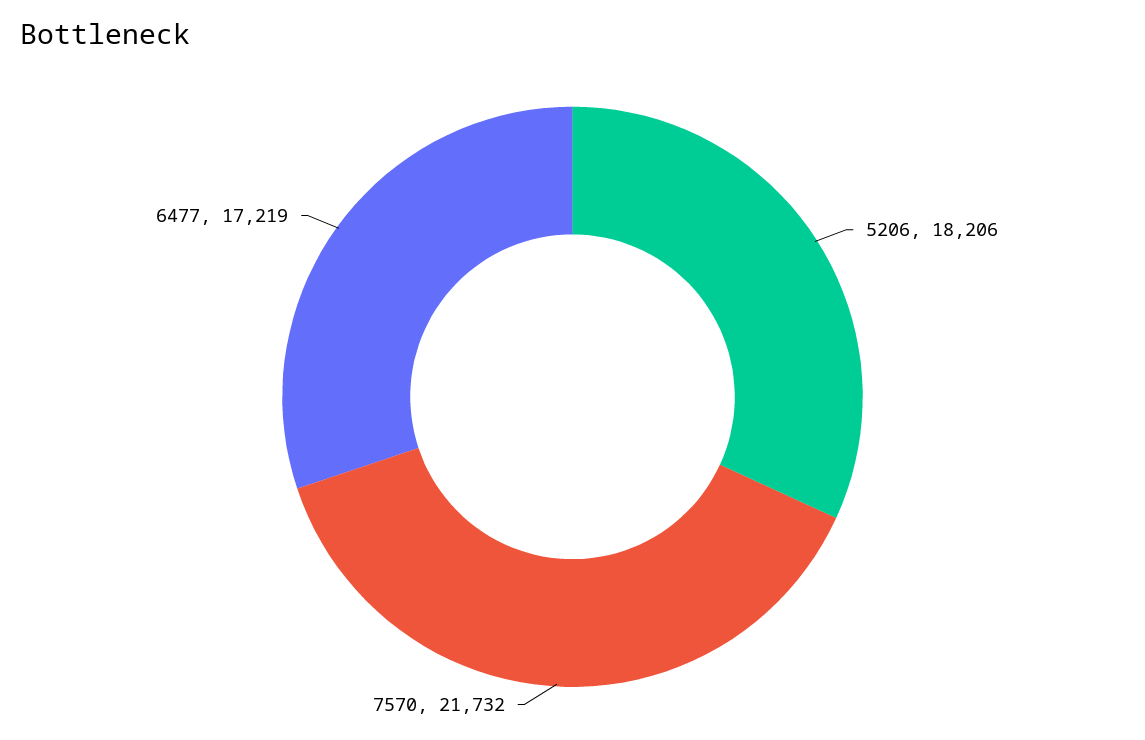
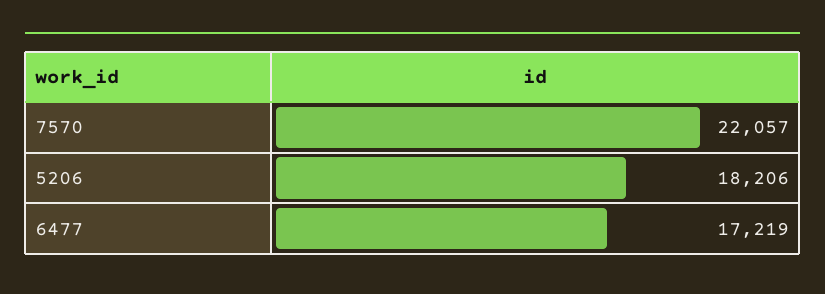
7570: 21732 -> 22057

